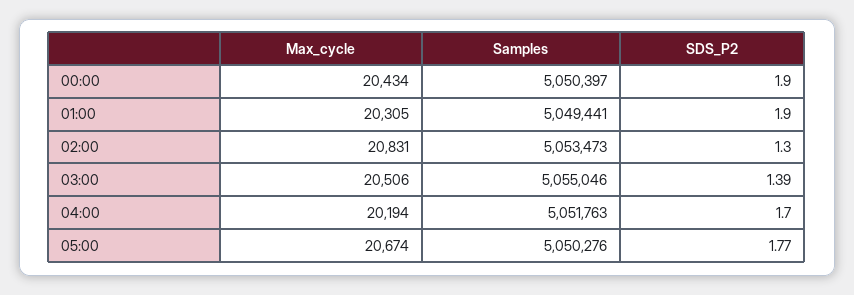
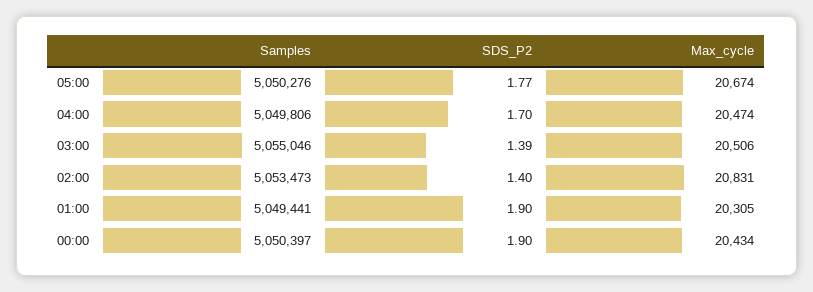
SDS_P2, 02:00: 1.3 -> 1.4
Max_cycle, 04:00: 20194 -> 20474
Samples, 04:00: 5051763 -> 5049806

